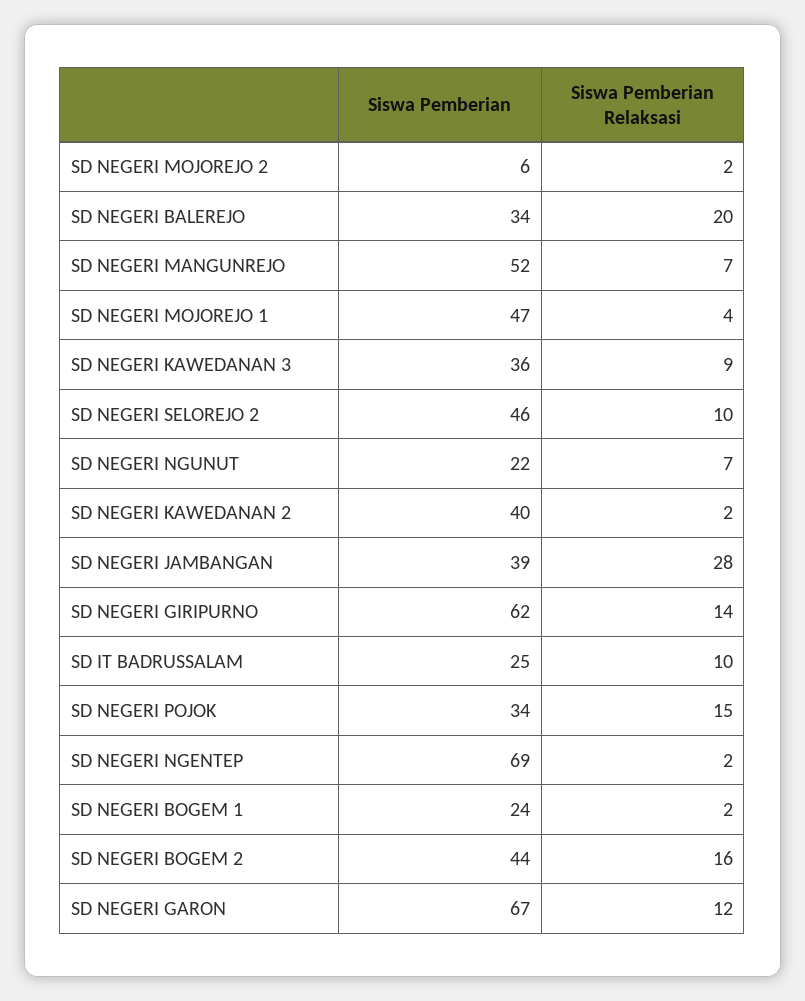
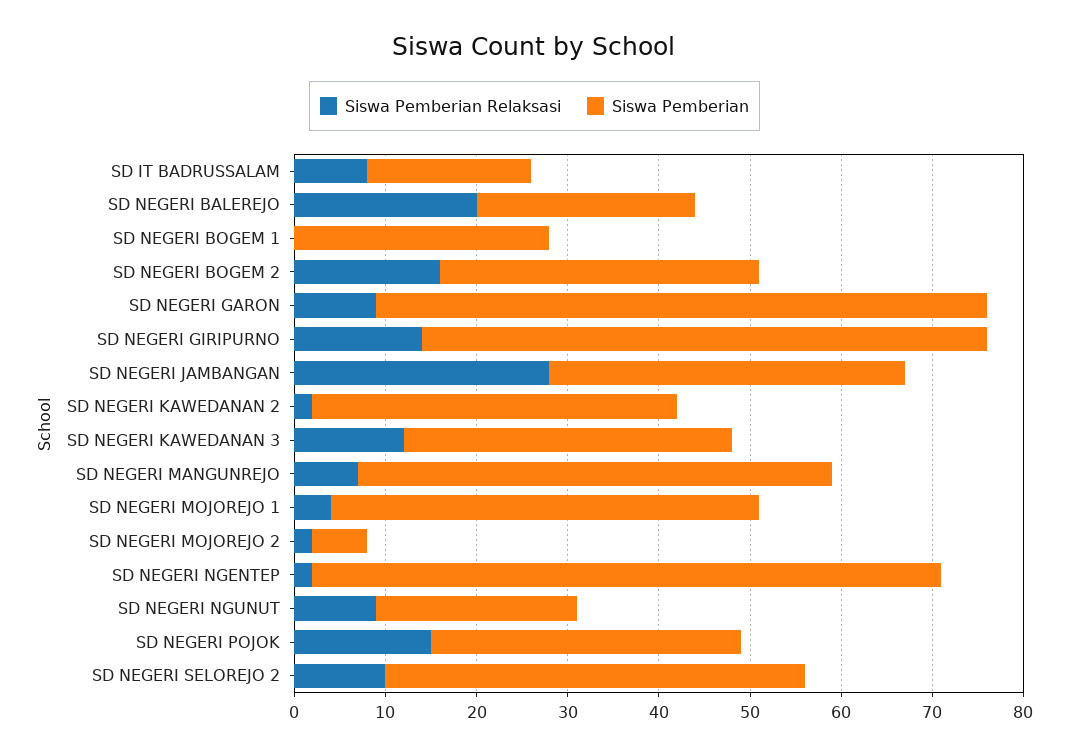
Siswa Pemberian, SD NEGERI BALEREJO: 34 -> 24
Siswa Pemberian Relaksasi, SD NEGERI KAWEDANAN 3: 9 -> 12
Siswa Pemberian Relaksasi, SD NEGERI NGUNUT: 7 -> 9
Siswa Pemberian, SD IT BADRUSSALAM: 25 -> 18
Siswa Pemberian Relaksasi, SD IT BADRUSSALAM: 10 -> 8
Siswa Pemberian, SD NEGERI BOGEM 1: 24 -> 28
Siswa Pemberian Relaksasi, SD NEGERI BOGEM 1: 2 -> 0
Siswa Pemberian, SD NEGERI BOGEM 2: 44 -> 35
Siswa Pemberian Relaksasi, SD NEGERI GARON: 12 -> 9

